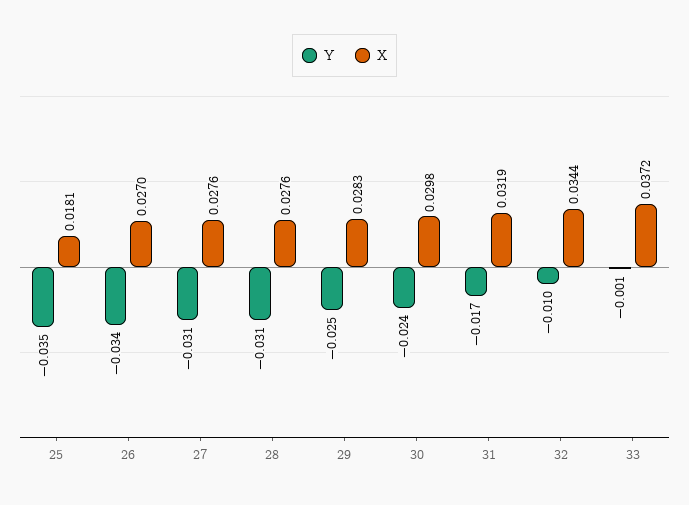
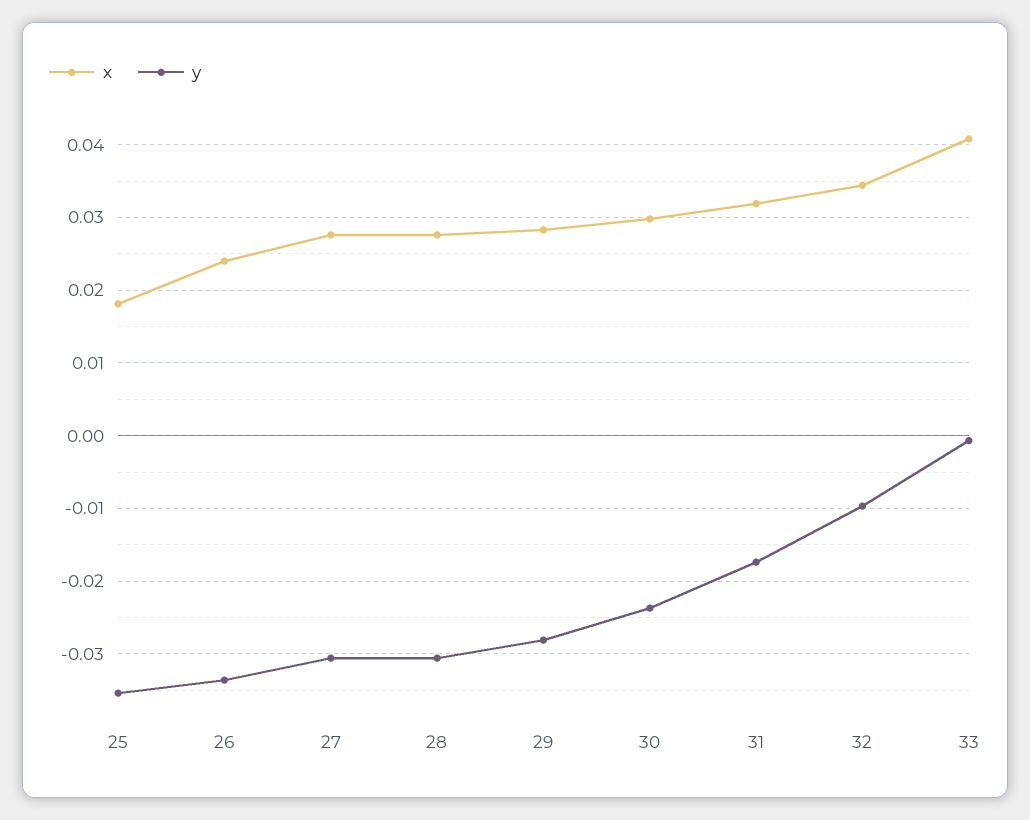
X, 26: 0.027 -> 0.024
Y, 29: -0.025 -> -0.028
X, 33: 0.0372 -> 0.041

